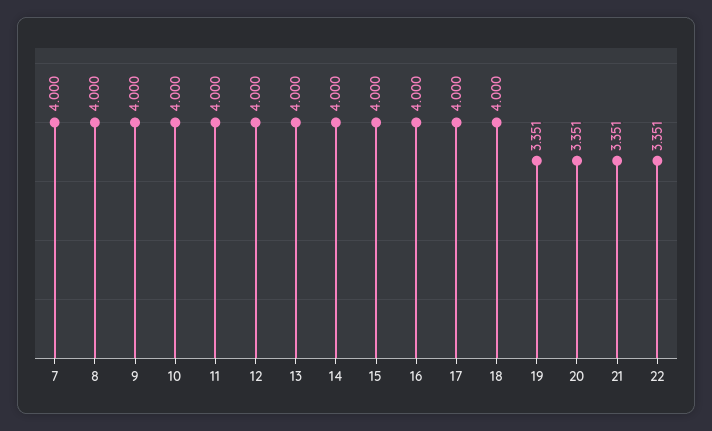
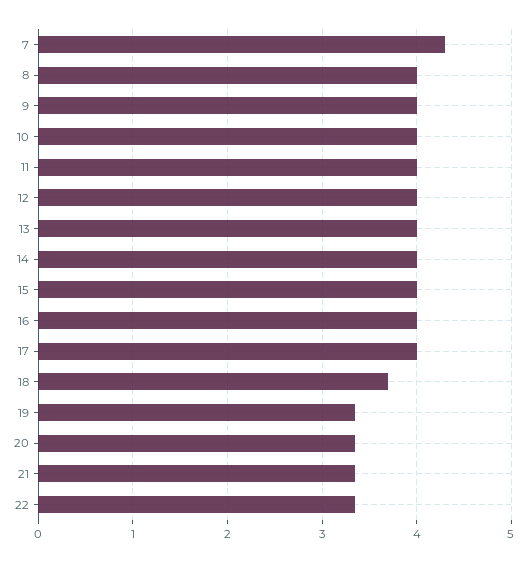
7: 4 -> 4.3
18: 4 -> 3.7

